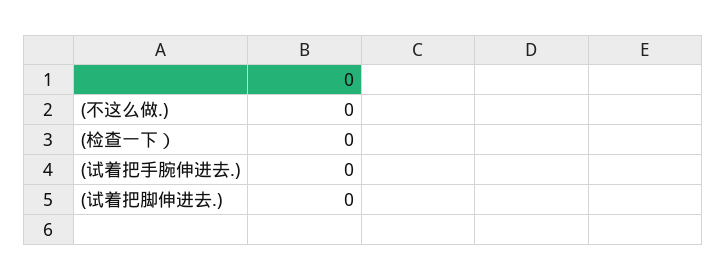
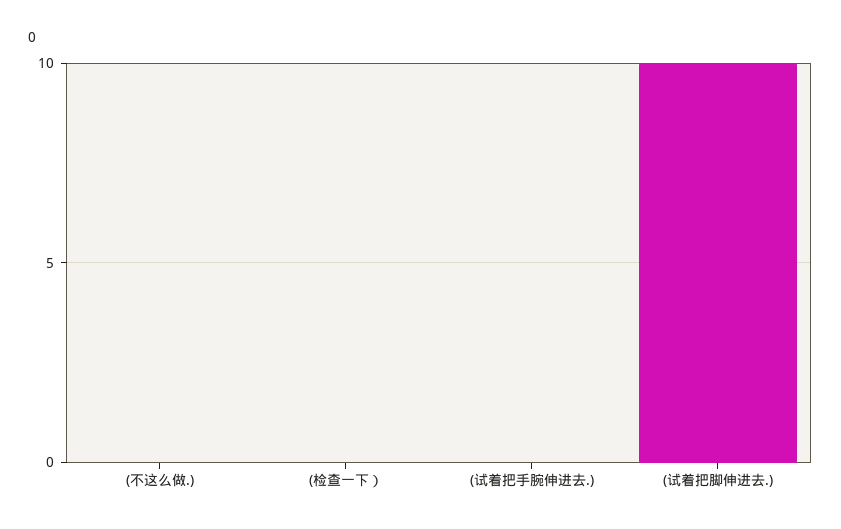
(试着把脚伸进去.): 0 -> 10

